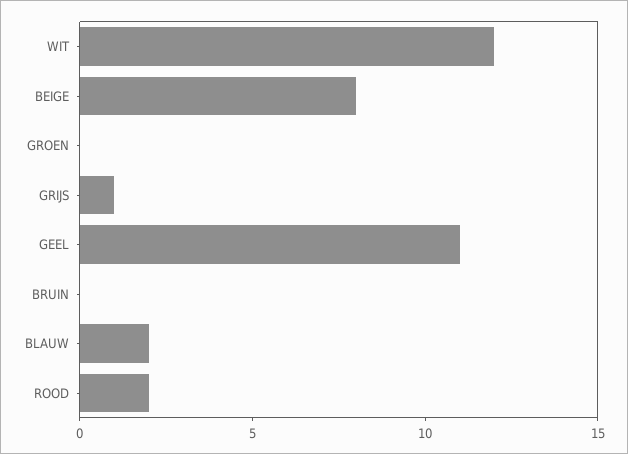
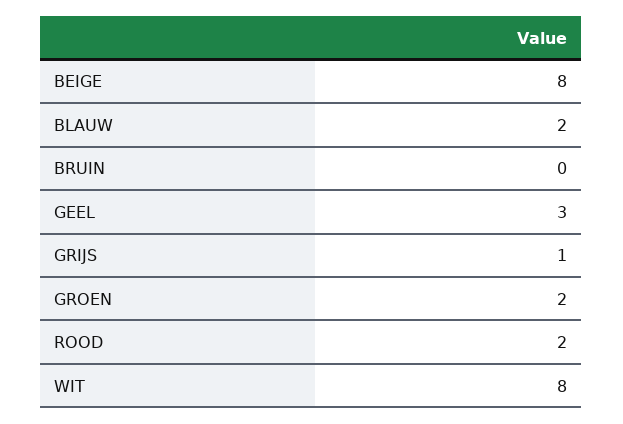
WIT: 12 -> 8
GROEN: 0 -> 2
GEEL: 11 -> 3

